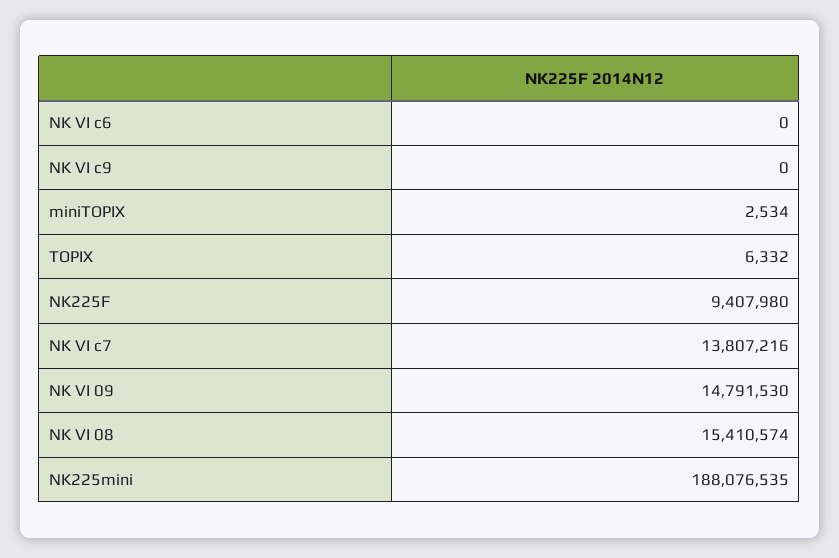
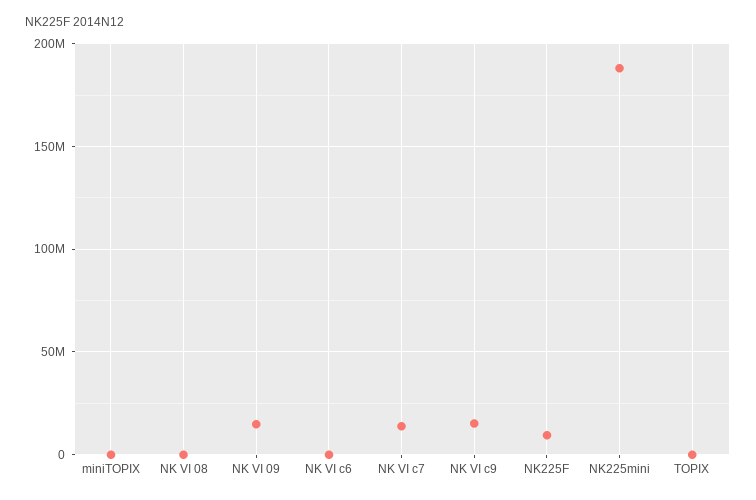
NK VI c9: 0 -> 15000000
NK VI 08: 15410574 -> 0

